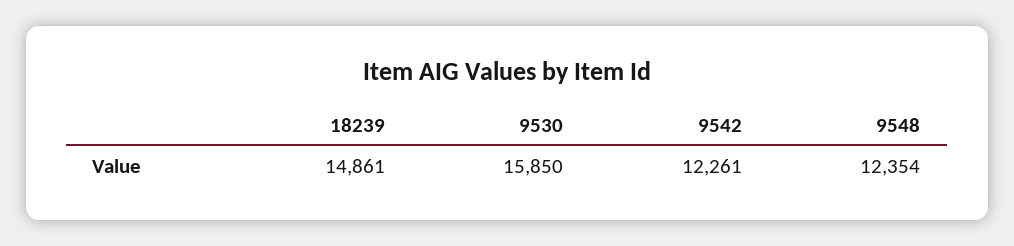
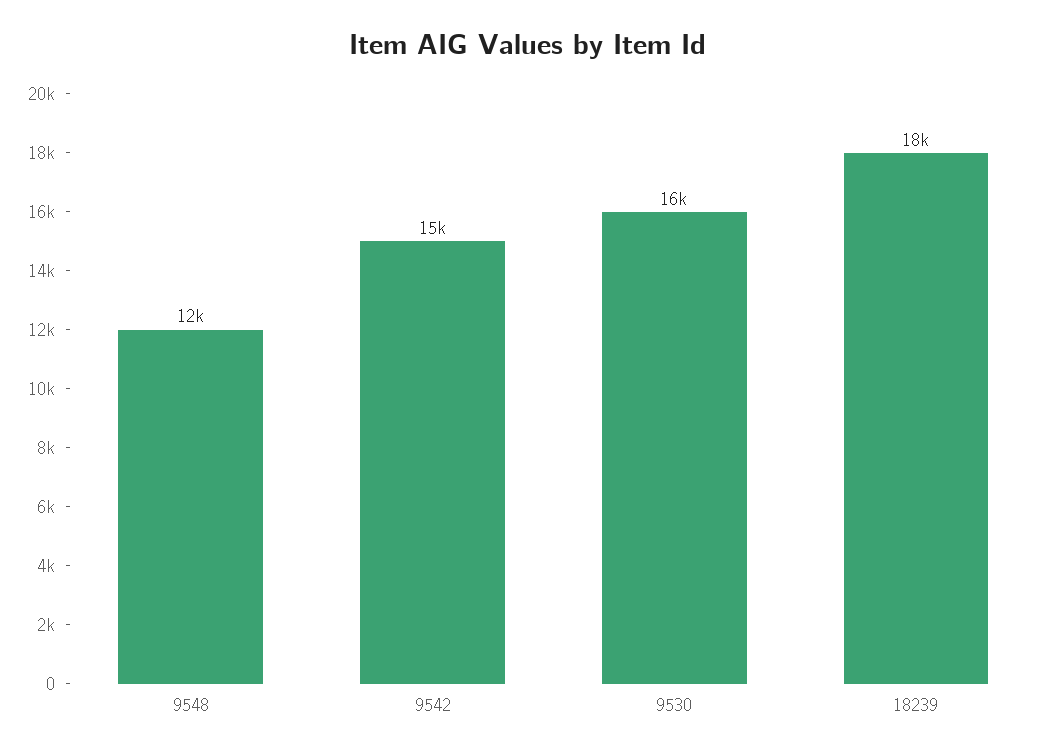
18239: 14861 -> 18000
9542: 12261 -> 15000

